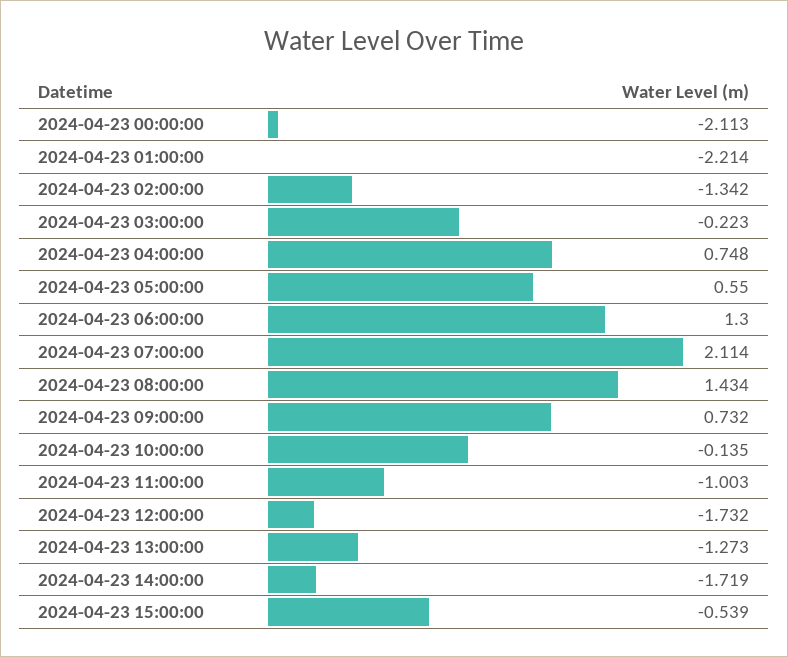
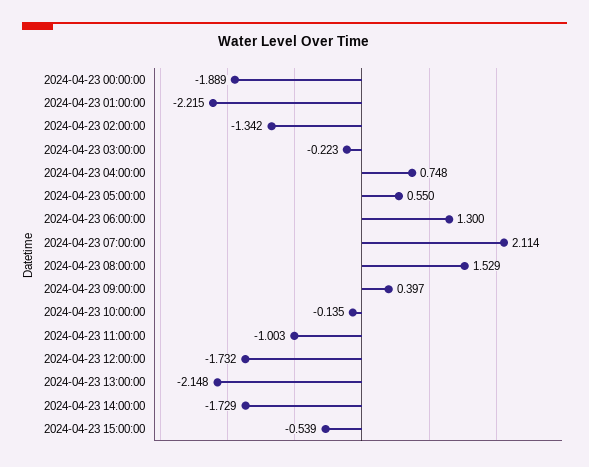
2024-04-23 00:00:00: -2.113 -> -1.889
2024-04-23 01:00:00: -2.214 -> -2.215
2024-04-23 08:00:00: 1.434 -> 1.529
2024-04-23 09:00:00: 0.732 -> 0.397
2024-04-23 13:00:00: -1.273 -> -2.148
2024-04-23 14:00:00: -1.719 -> -1.729

